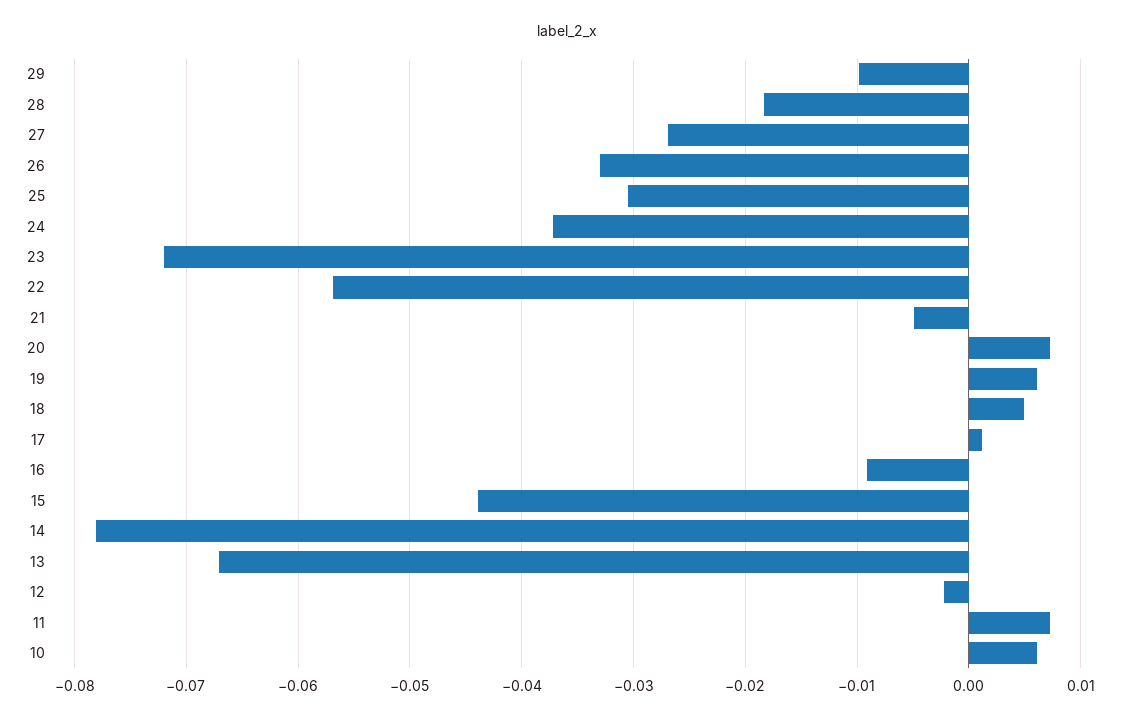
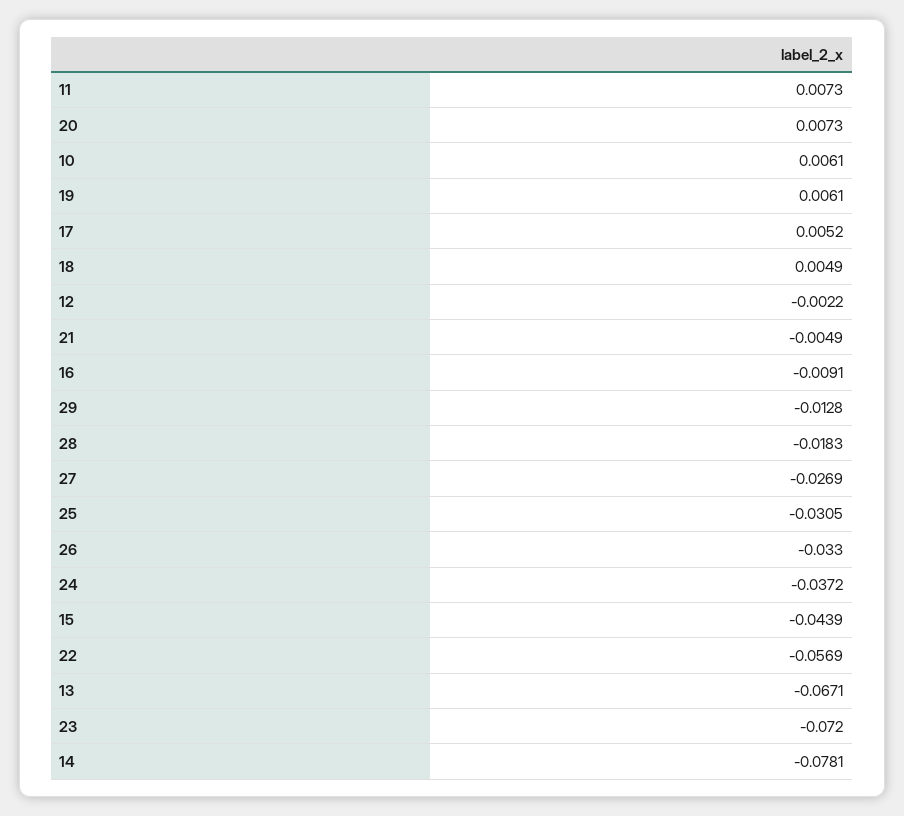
29: -0.01 -> -0.0128
17: 0.001 -> 0.0052

